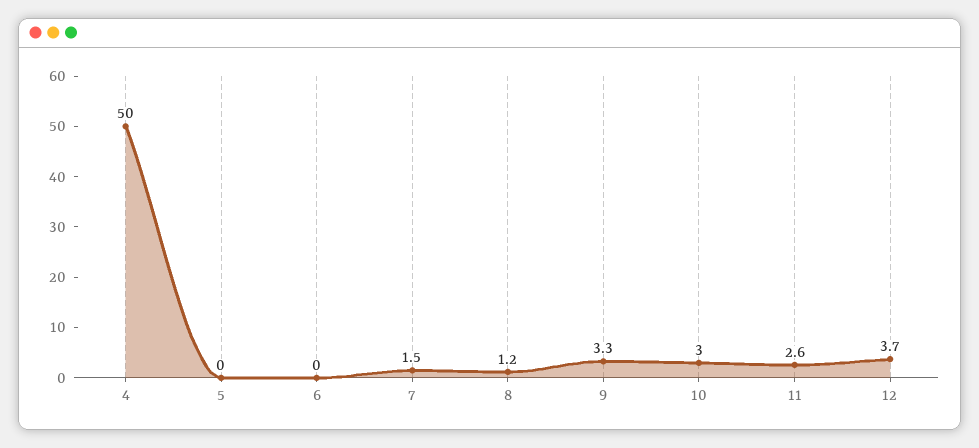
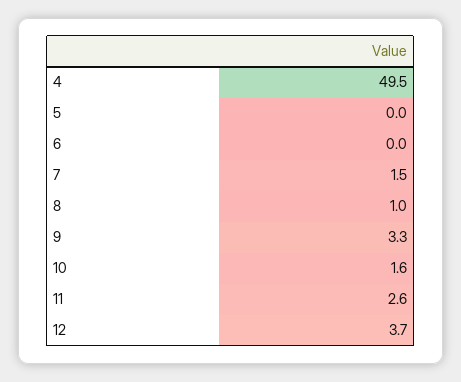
4: 50 -> 49.5
8: 1.2 -> 1
10: 3 -> 1.6

